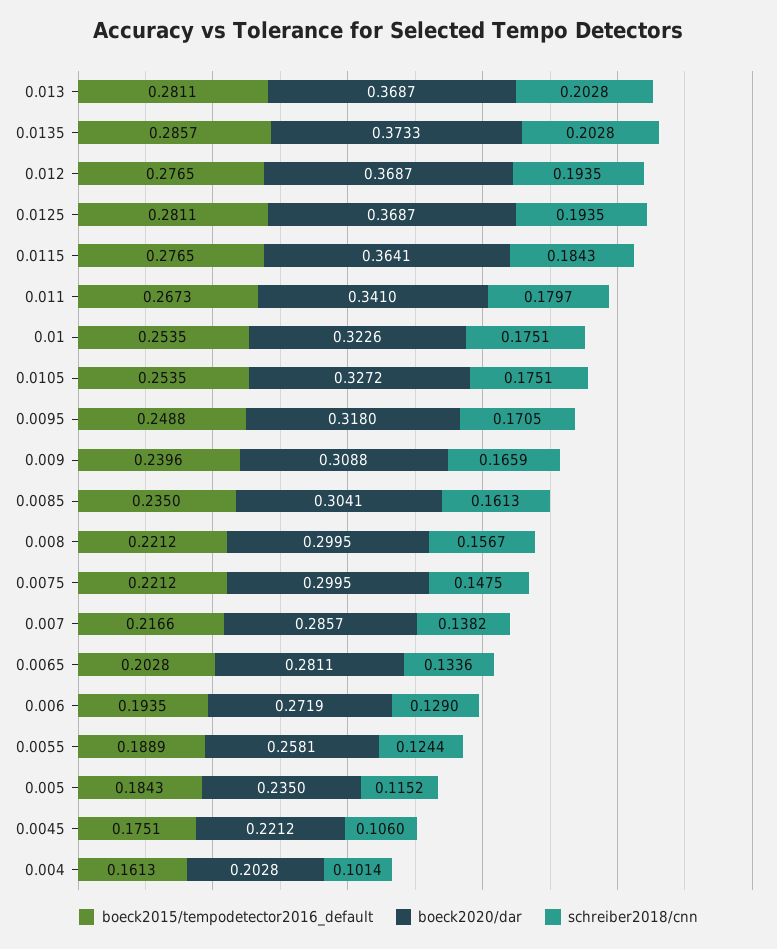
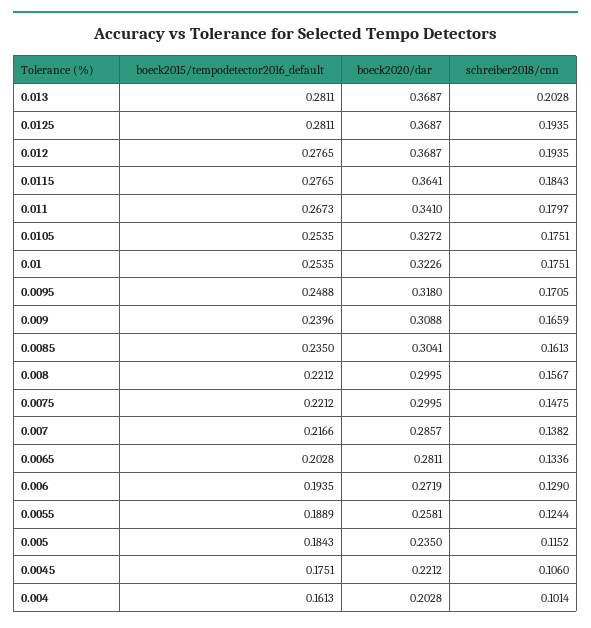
boeck2015/tempodetector2016_default, 0.0135: 0.2857 -> none
boeck2020/dar, 0.0135: 0.3733 -> none
schreiber2018/cnn, 0.0135: 0.2028 -> none

